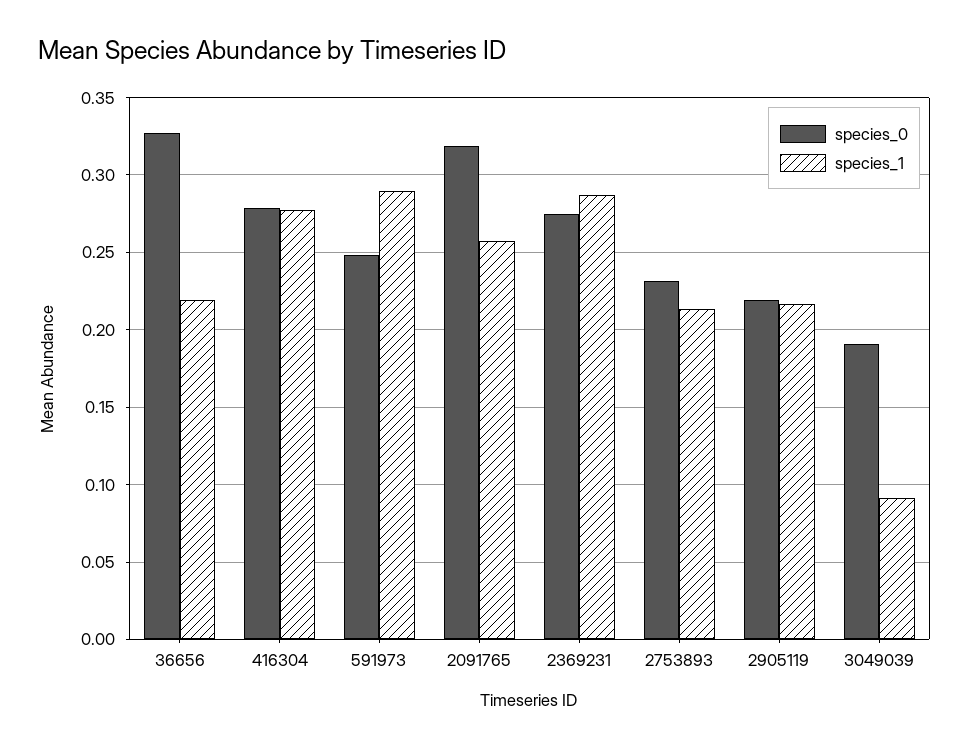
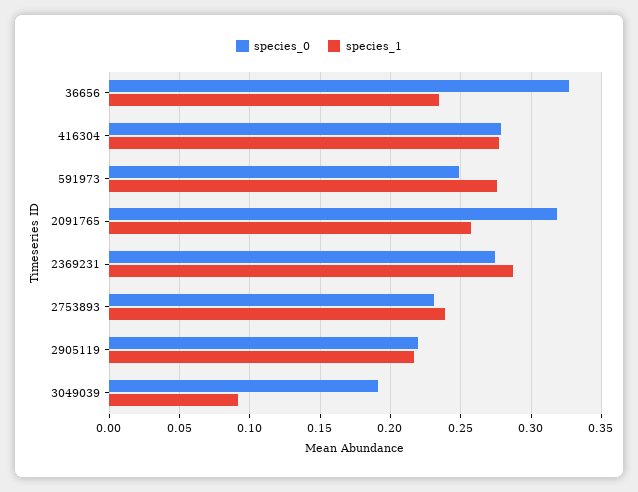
species_1, 36656: 0.22 -> 0.235
species_1, 591973: 0.29 -> 0.275
species_1, 2753893: 0.215 -> 0.24

